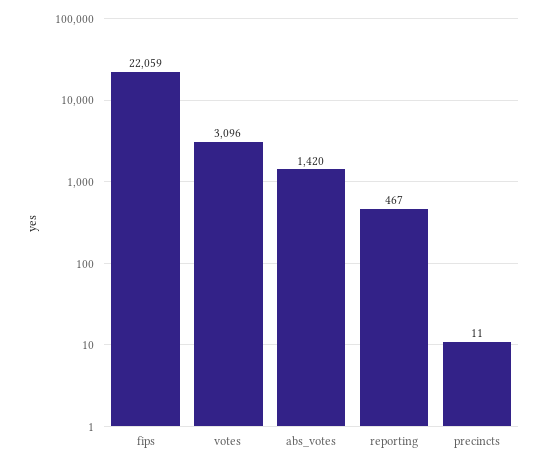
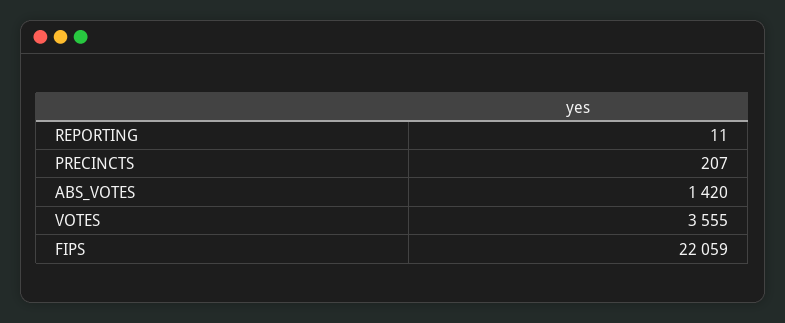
votes: 3096 -> 3555
reporting: 467 -> 11
precincts: 11 -> 207

